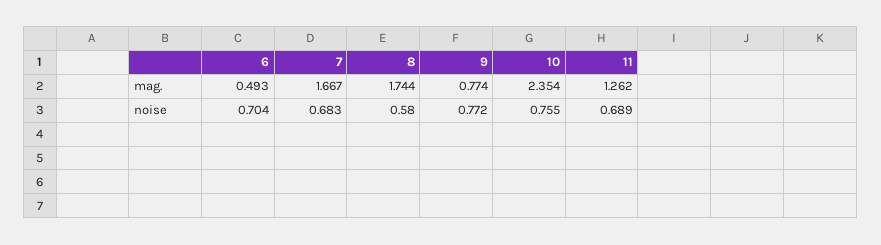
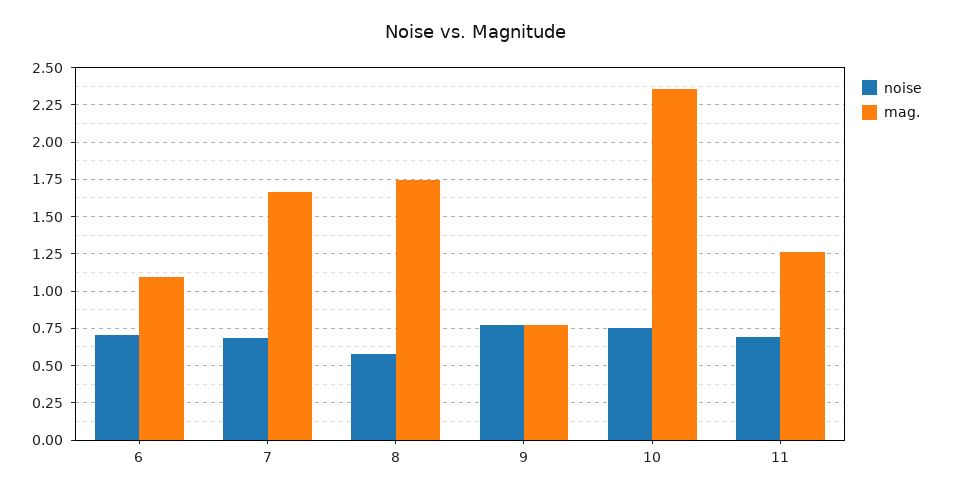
mag., 6: 0.493 -> 1.1

